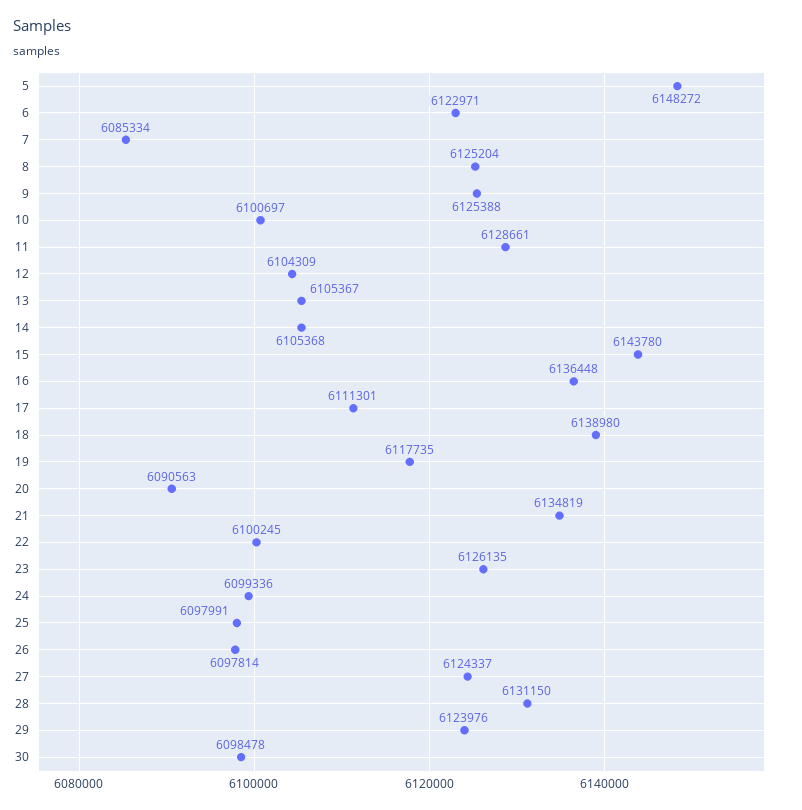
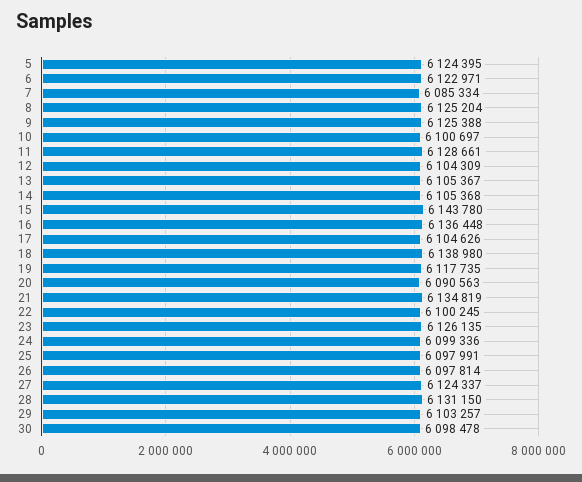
5: 6148272 -> 6124395
17: 6111301 -> 6104626
29: 6123976 -> 6103257

